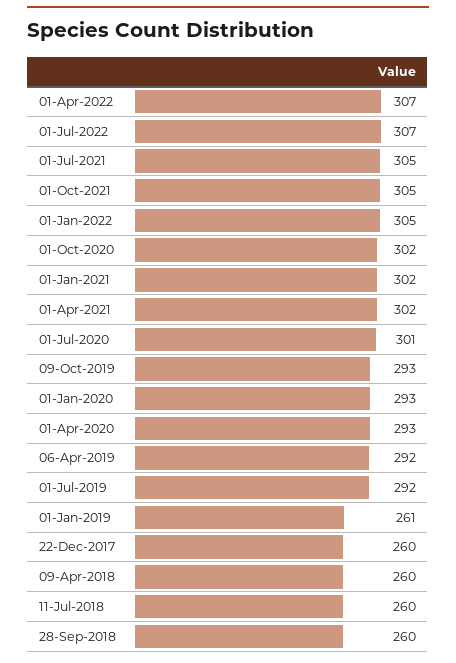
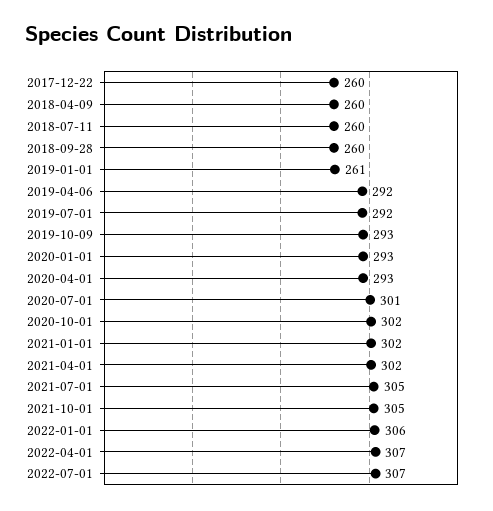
01-Jan-2022: 305 -> 306

